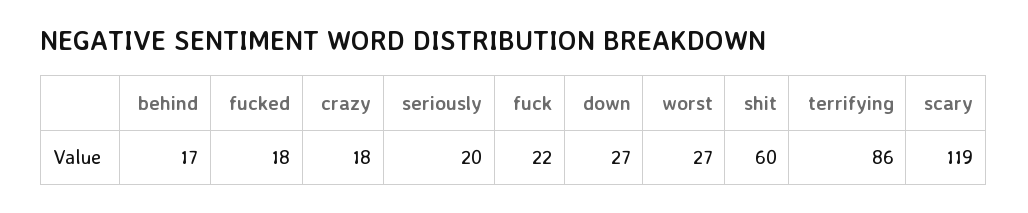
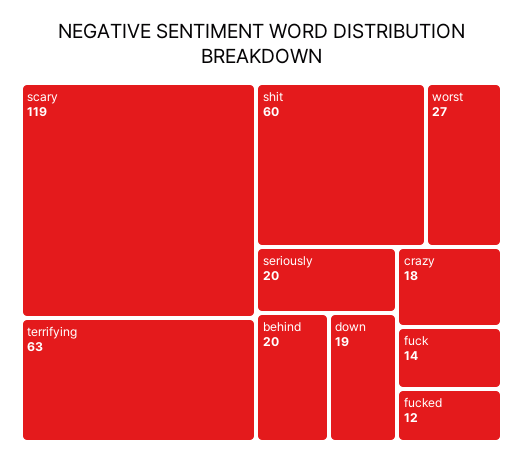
behind: 17 -> 20
fucked: 18 -> 12
fuck: 22 -> 14
down: 27 -> 19
terrifying: 86 -> 63

